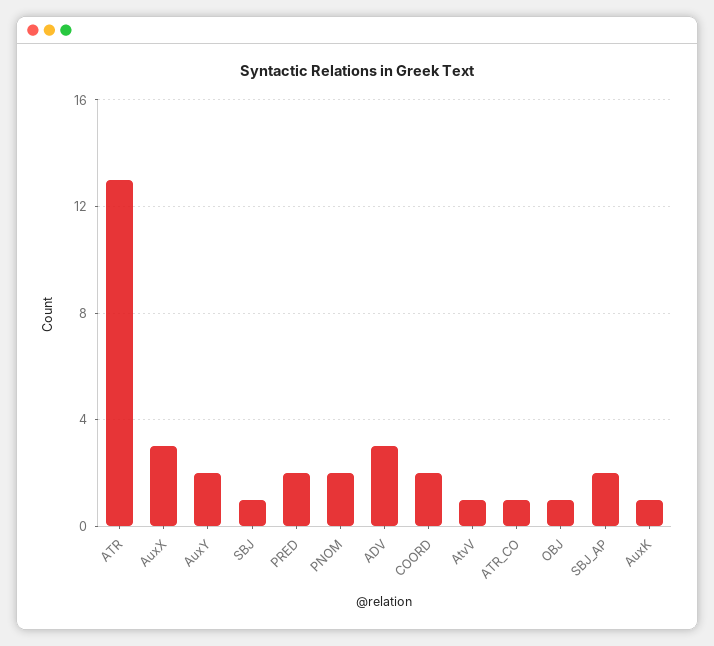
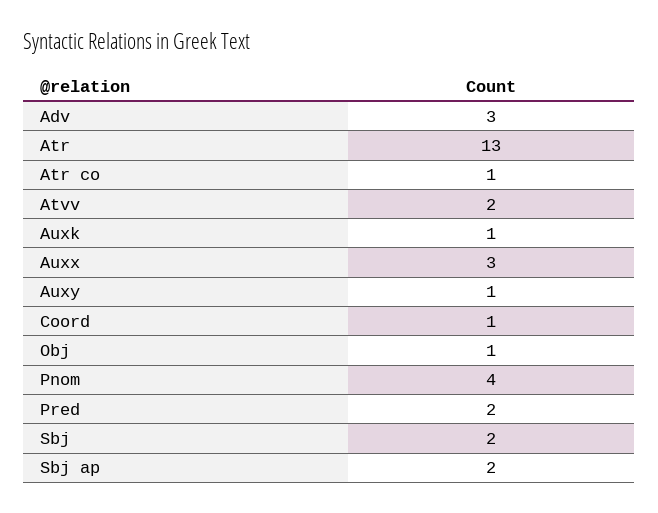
AuxY: 2 -> 1
SBJ: 1 -> 2
PNOM: 2 -> 4
COORD: 2 -> 1
AtvV: 1 -> 2

